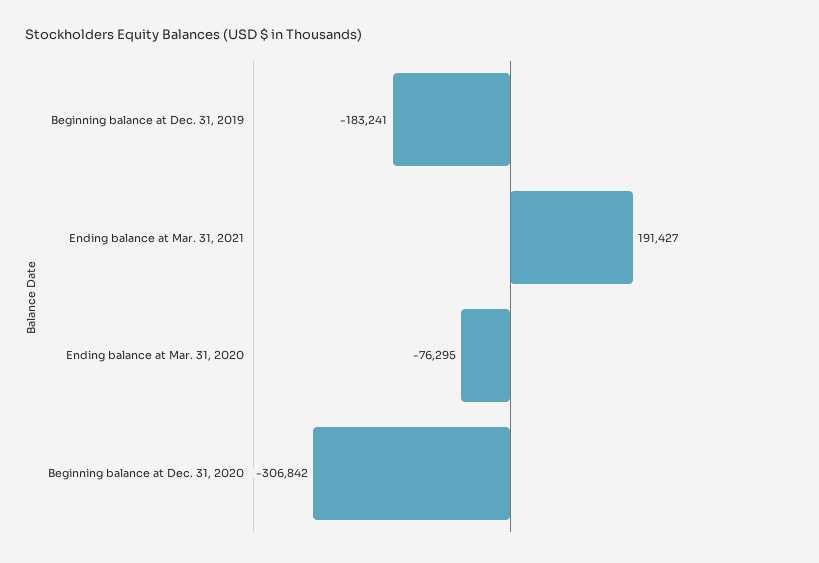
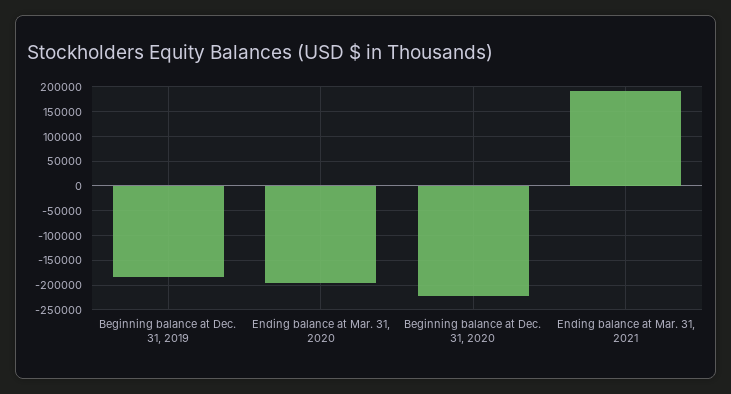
Ending balance at Mar. 31, 2020: -76295 -> -200000
Beginning balance at Dec. 31, 2020: -306842 -> -225000

